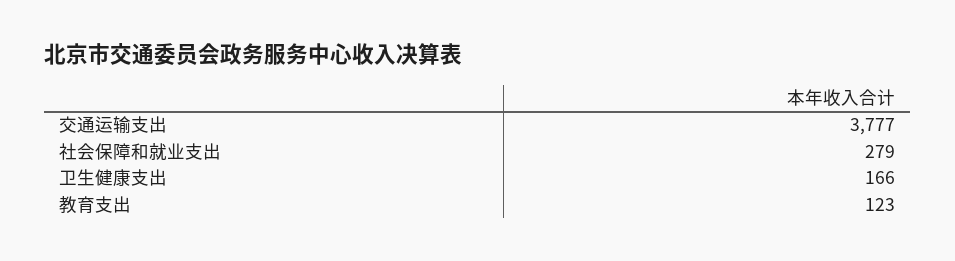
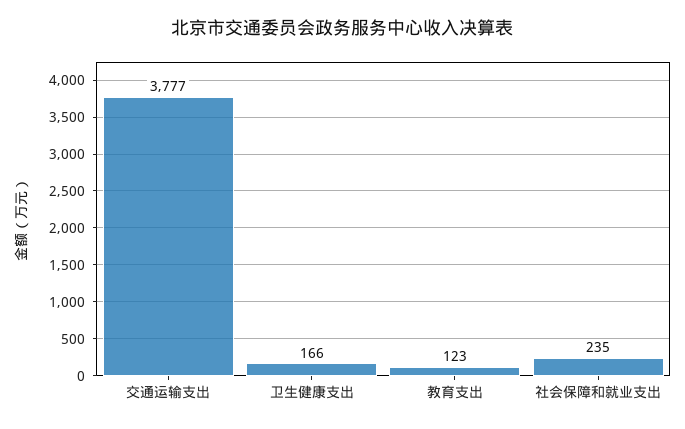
社会保障和就业支出: 279 -> 235

